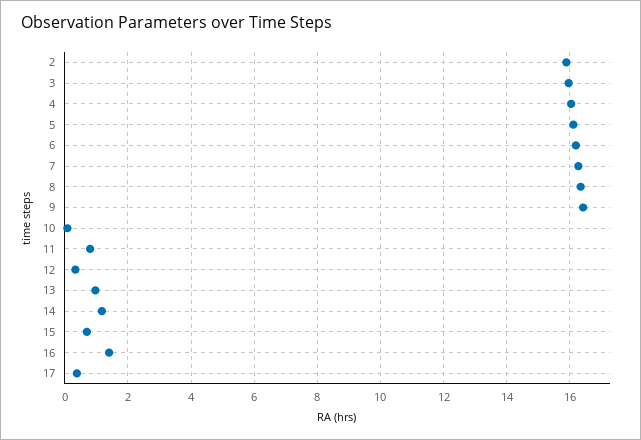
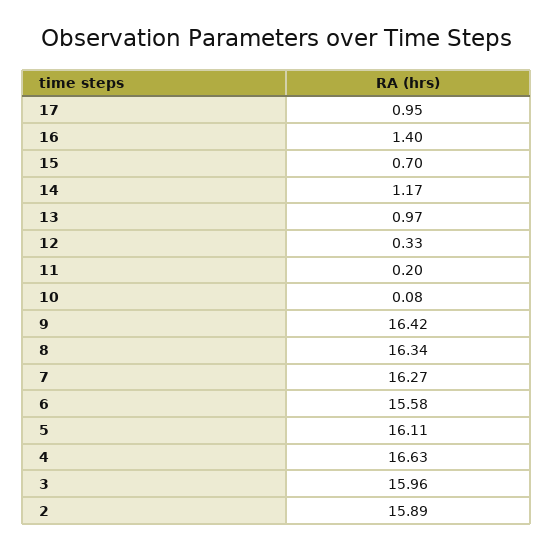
4: 16 -> 16.63
6: 16.2 -> 15.58
11: 0.8 -> 0.2
17: 0.4 -> 0.95

